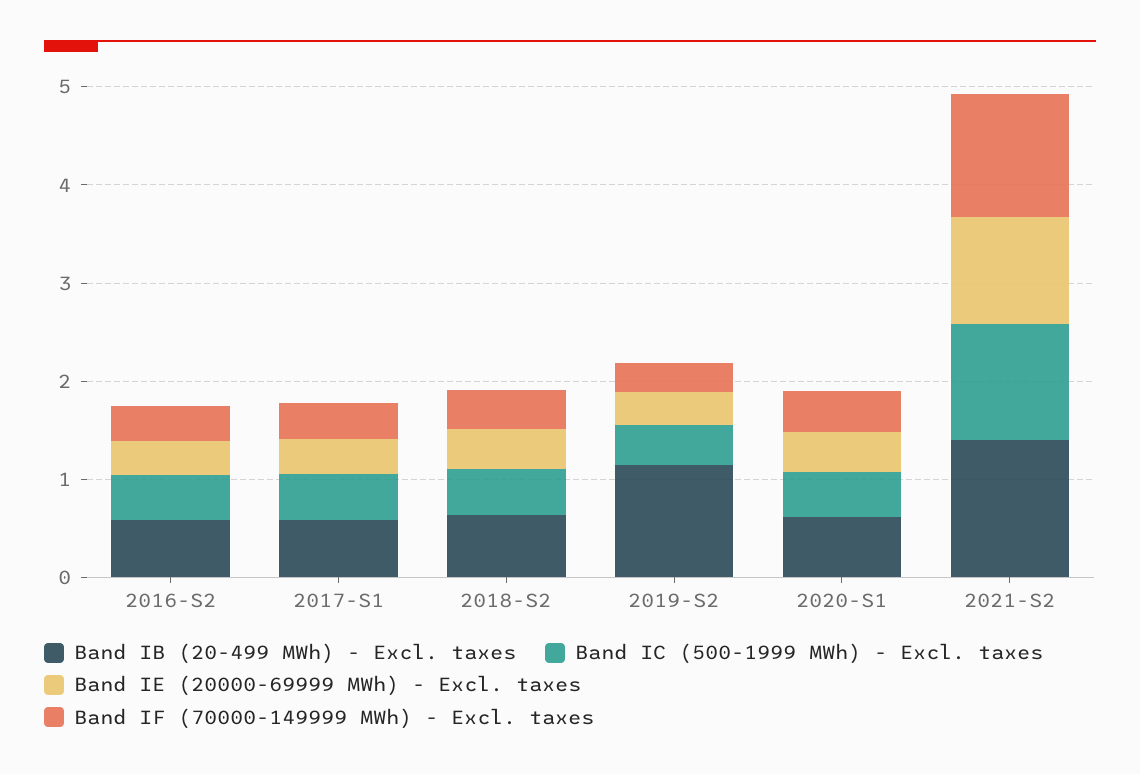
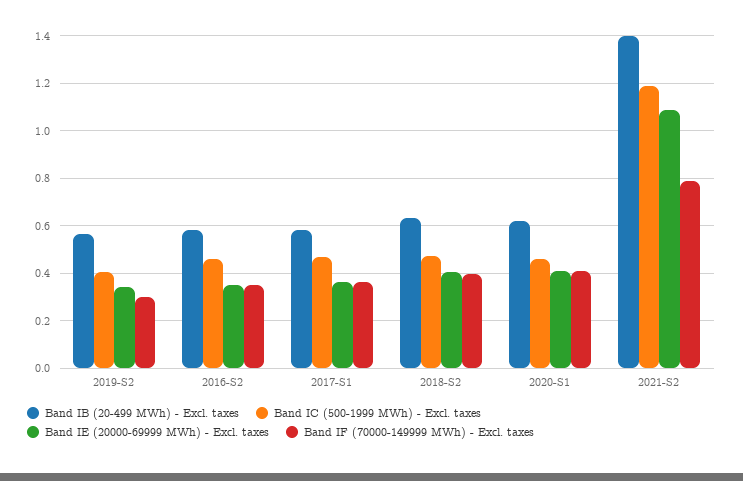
Band IB (20-499 MWh) - Excl. taxes, 2019-S2: 1.2 -> 0.55
Band IF (70000-149999 MWh) - Excl. taxes, 2021-S2: 1.2 -> 0.8

